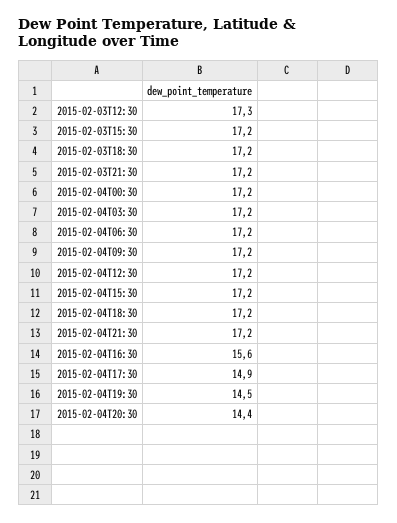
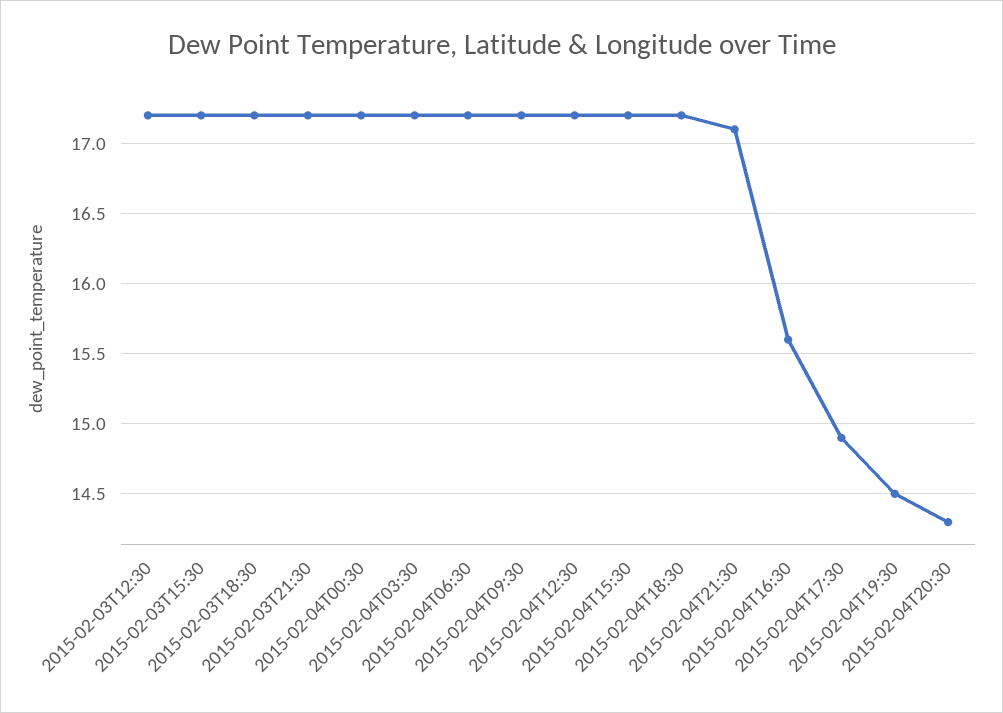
2015-02-03T12:30: 17.3 -> 17.2
2015-02-04T21:30: 17.2 -> 17.1
2015-02-04T20:30: 14.4 -> 14.3

